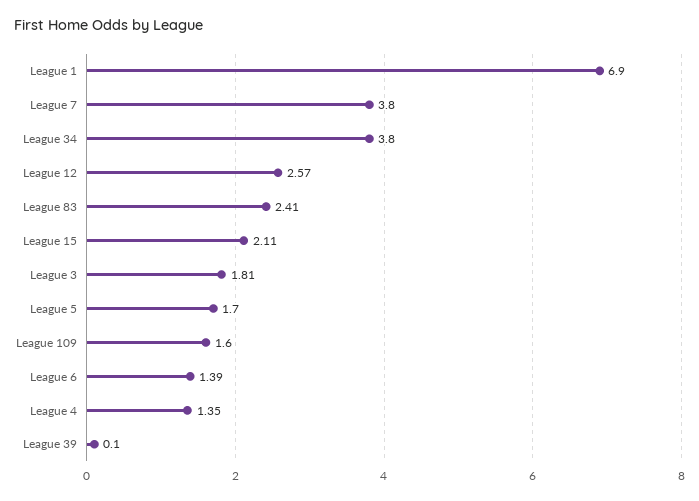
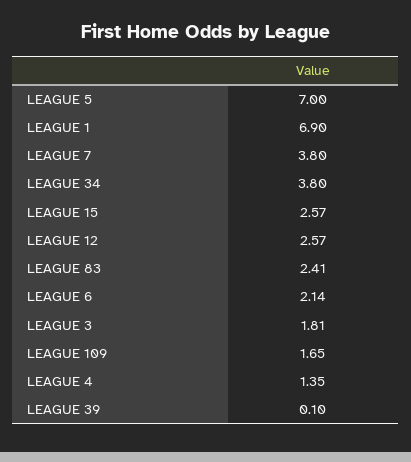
League 15: 2.11 -> 2.57
League 5: 1.7 -> 7
League 109: 1.6 -> 1.65
League 6: 1.39 -> 2.14

